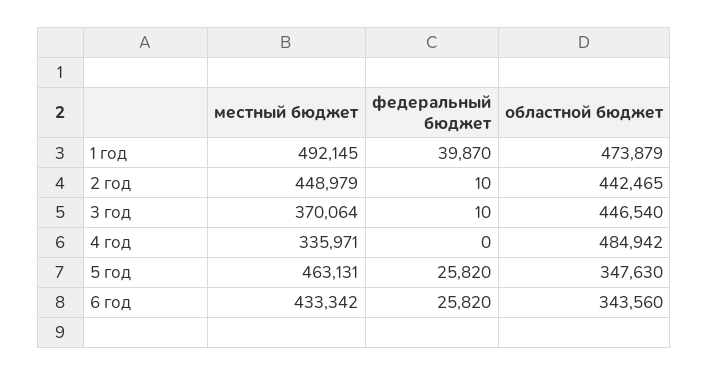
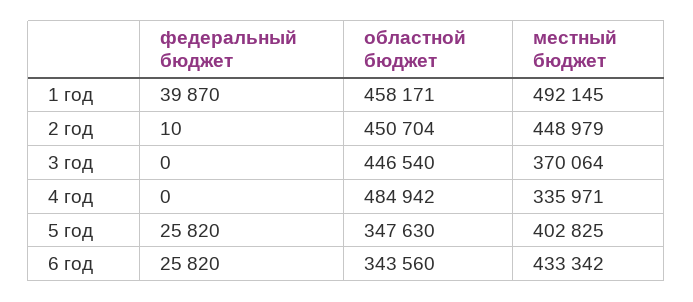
областной бюджет, 1 год: 473879 -> 458171
областной бюджет, 2 год: 442465 -> 450704
федеральный бюджет, 3 год: 10 -> 0
местный бюджет, 5 год: 463131 -> 402825

